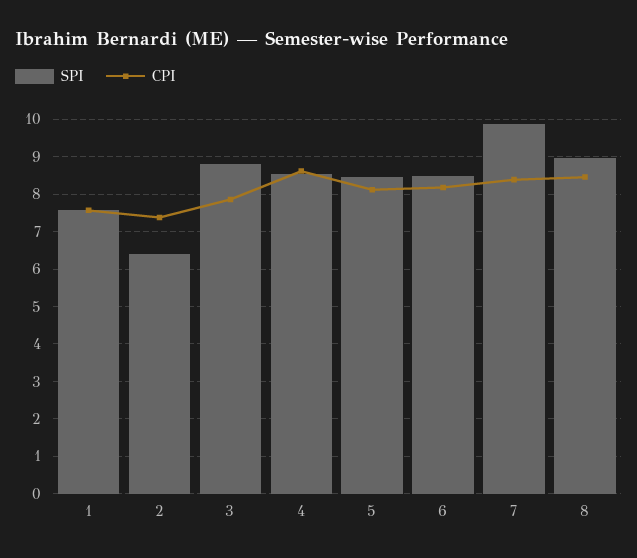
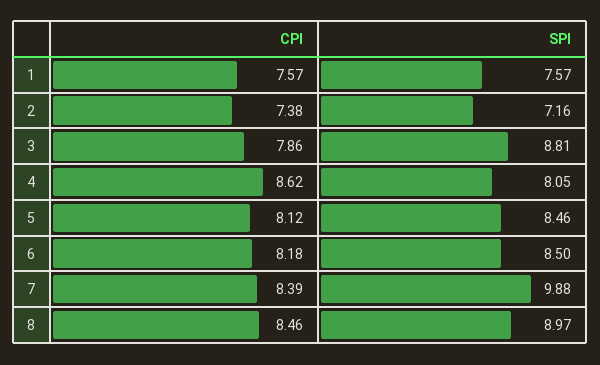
SPI, 2: 6.4 -> 7.16
SPI, 4: 8.6 -> 8.05

